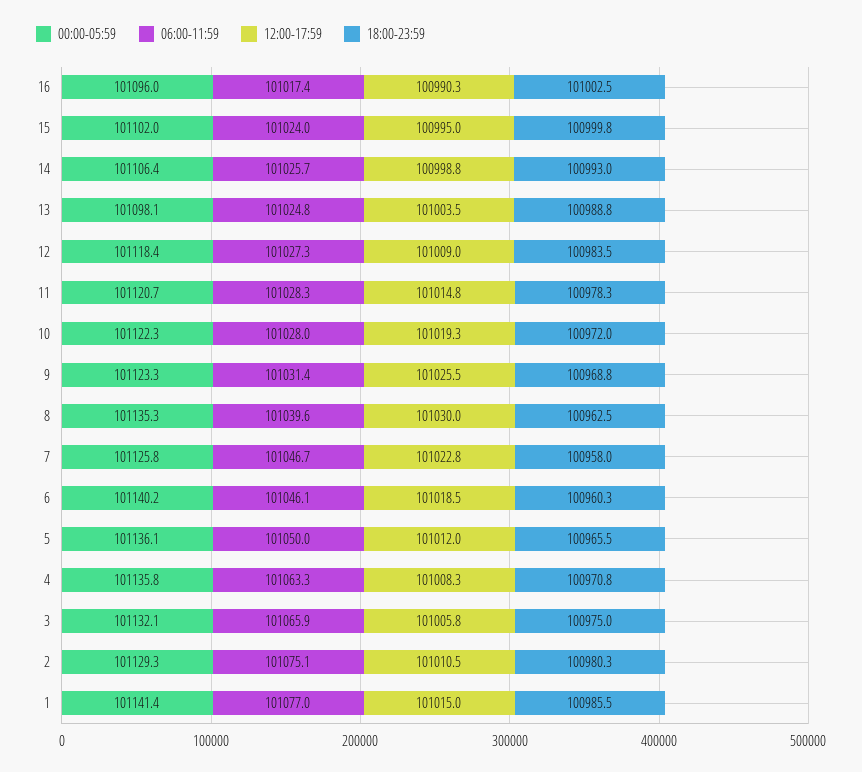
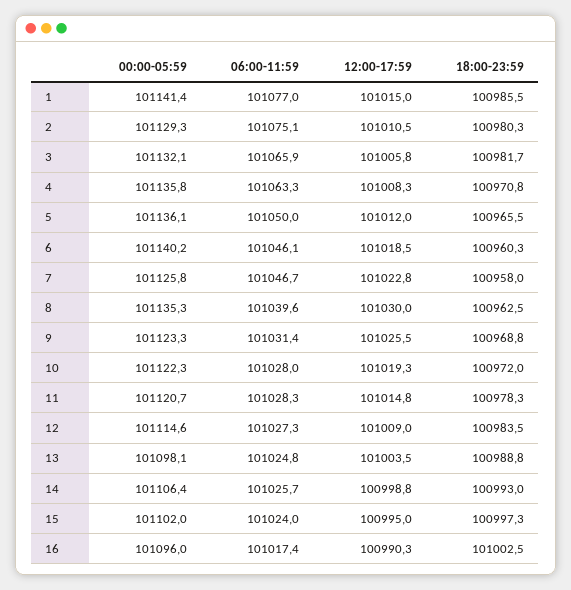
18:00-23:59, 15: 100999.8 -> 100997.3
00:00-05:59, 12: 101118.4 -> 101114.6
18:00-23:59, 3: 100975 -> 100981.7

